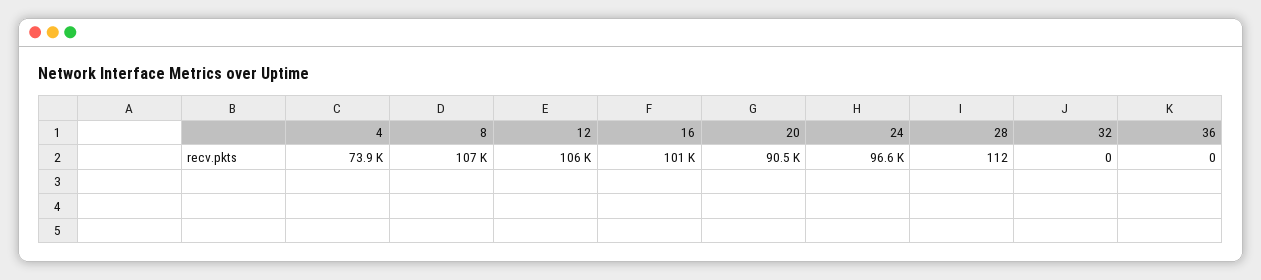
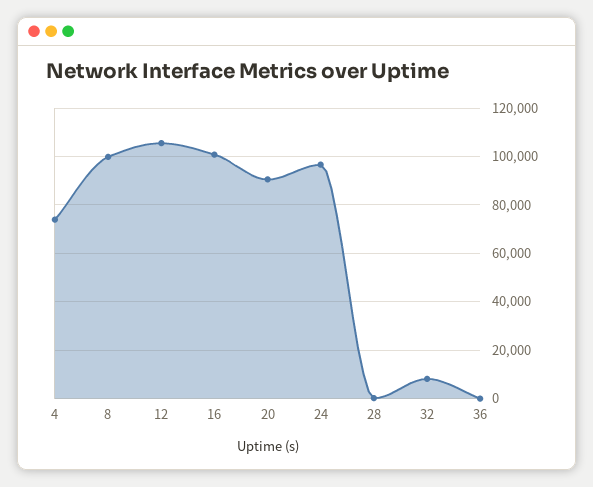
8: 107000 -> 100000
32: 0 -> 7500

